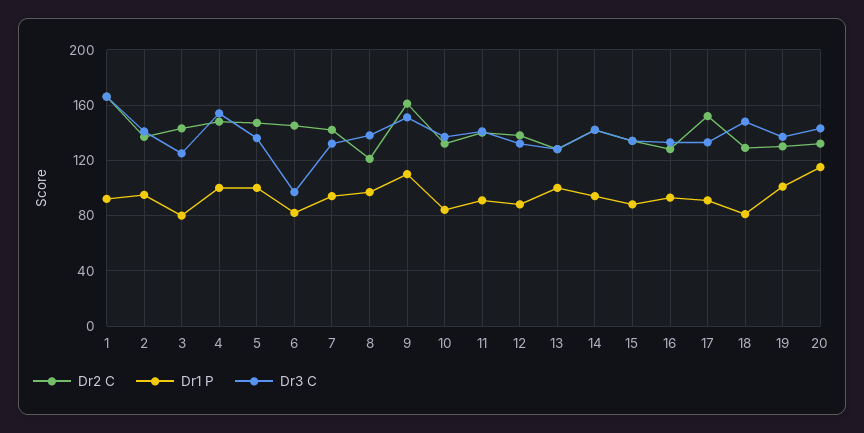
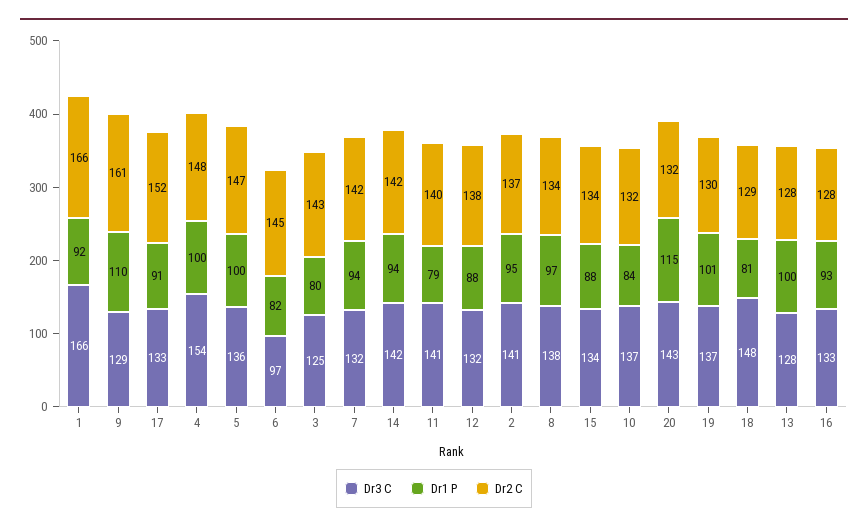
Dr2 C, 8: 120 -> 134
Dr3 C, 9: 150 -> 129
Dr1 P, 11: 90 -> 79

